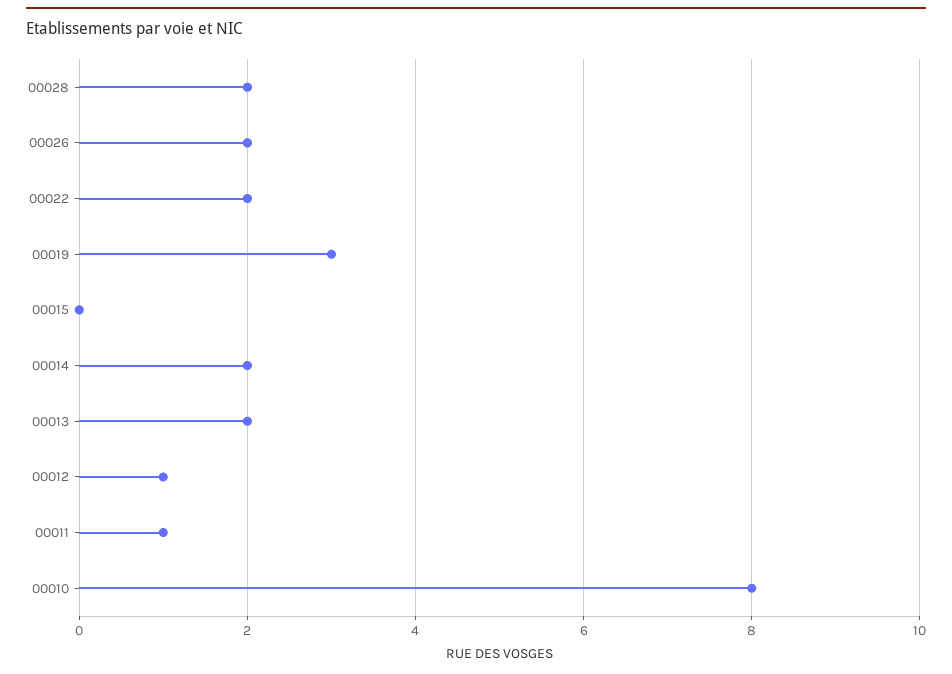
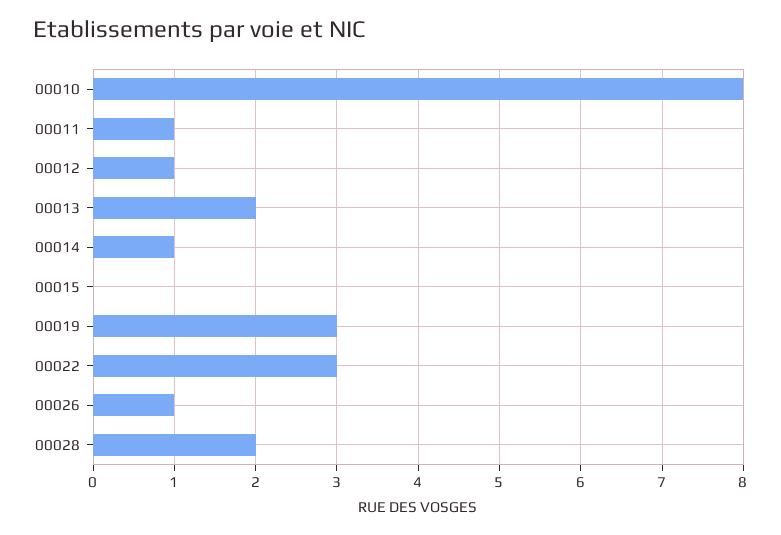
00026: 2 -> 1
00022: 2 -> 3
00014: 2 -> 1

